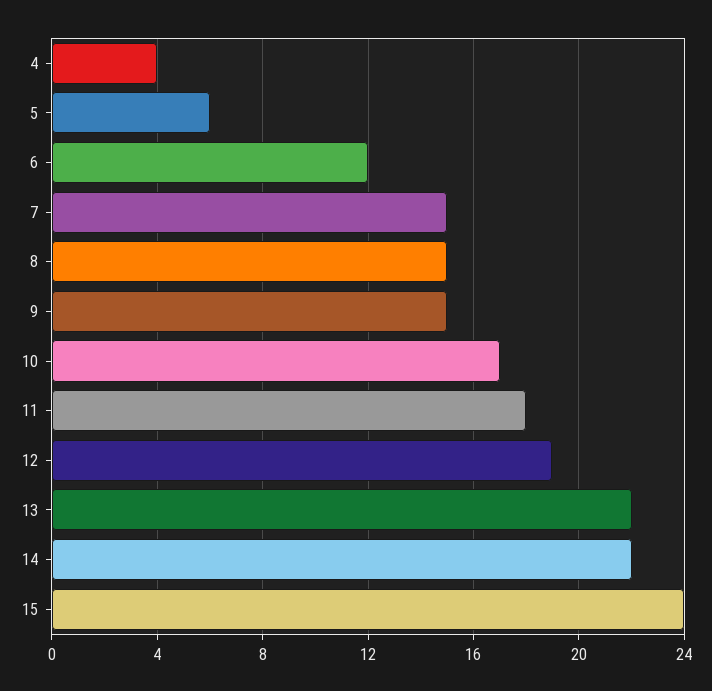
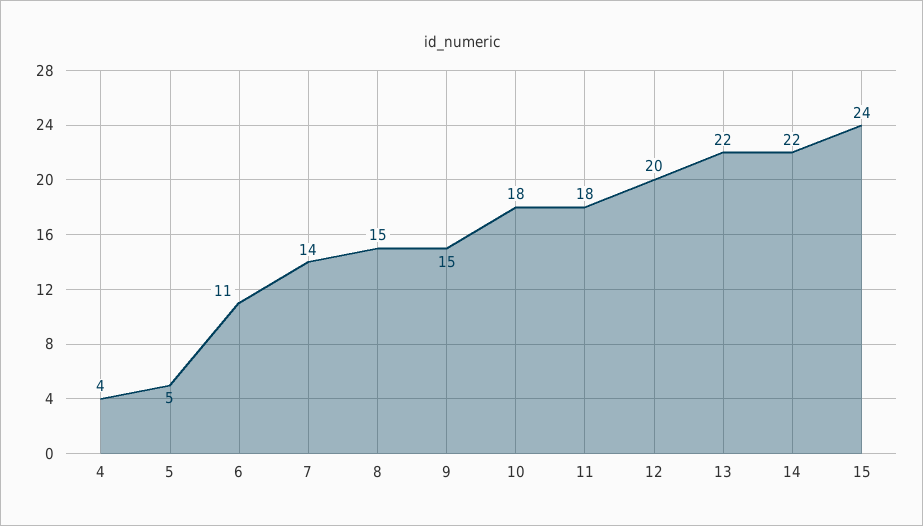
5: 6 -> 5
6: 12 -> 11
7: 15 -> 14
10: 17 -> 18
12: 19 -> 20

